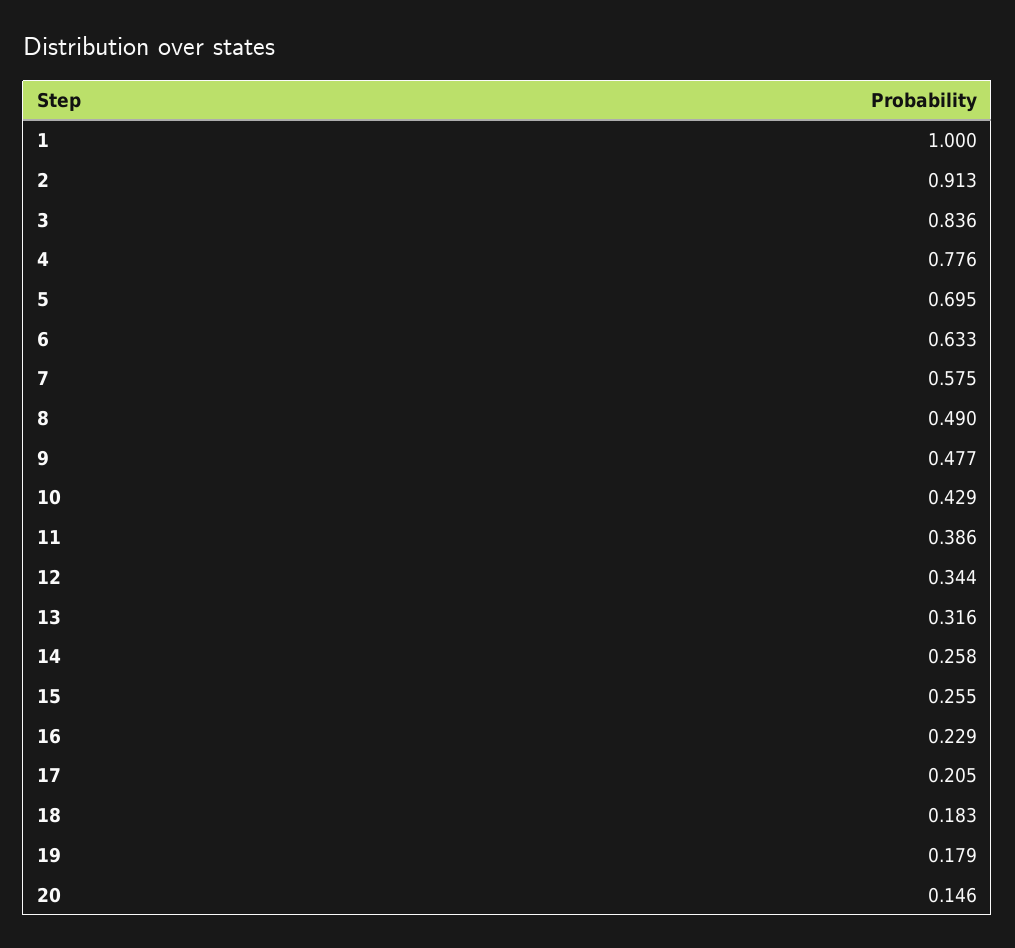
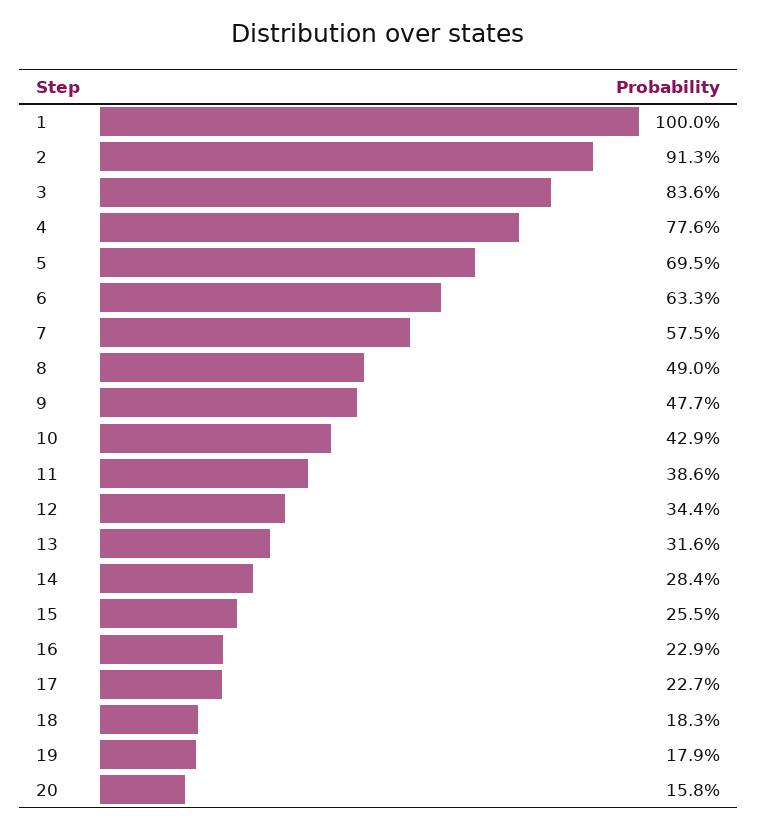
14: 0.258 -> 0.284
17: 0.205 -> 0.227
20: 0.146 -> 0.158

